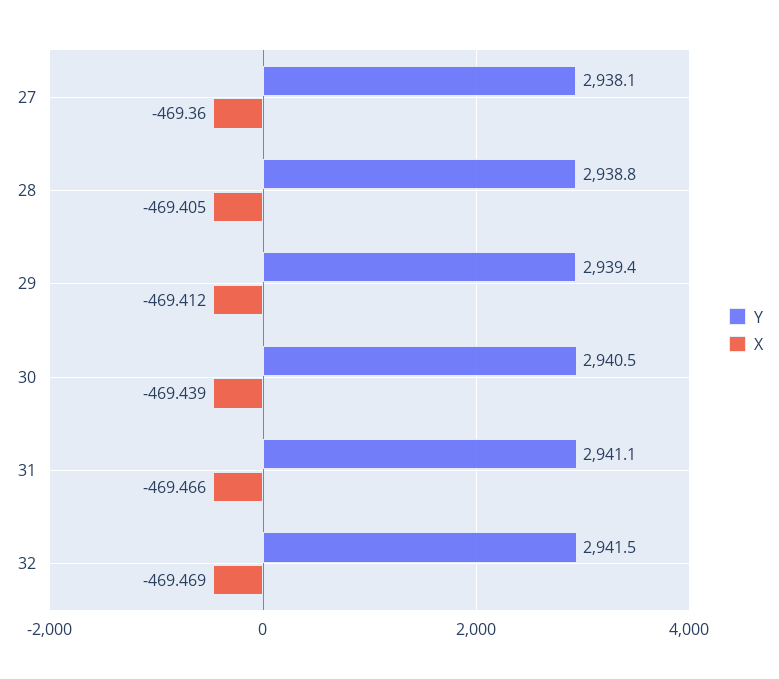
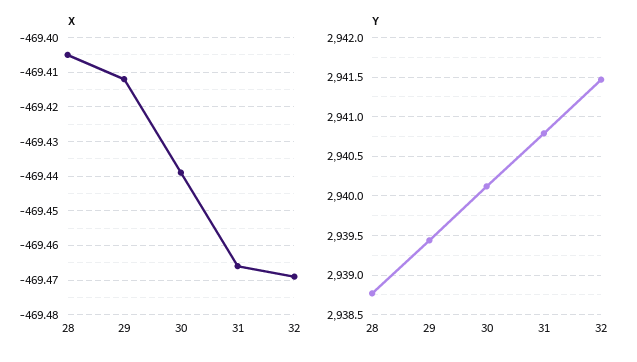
Y, 27: 2938.1 -> none
X, 27: -469.36 -> none
Y, 30: 2940.5 -> 2940.1
Y, 31: 2941.1 -> 2940.8

